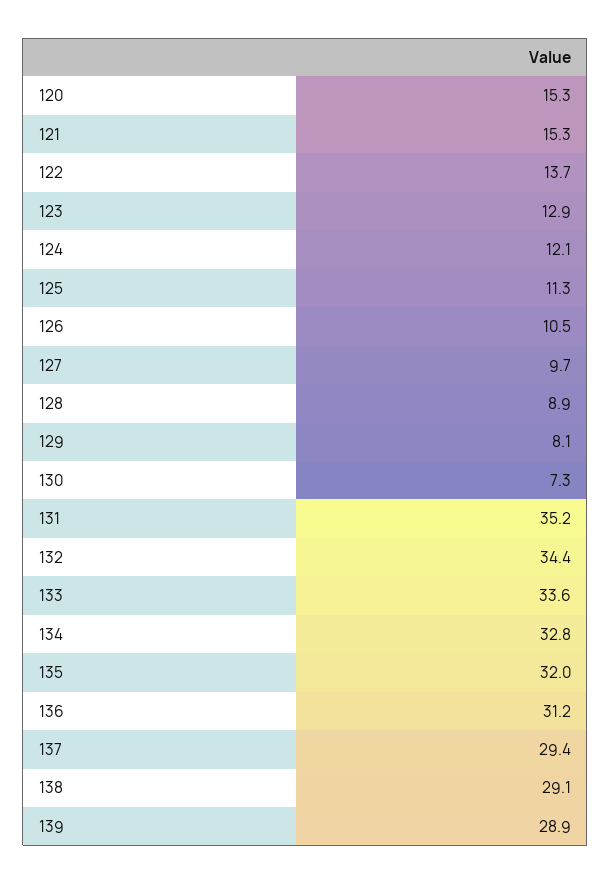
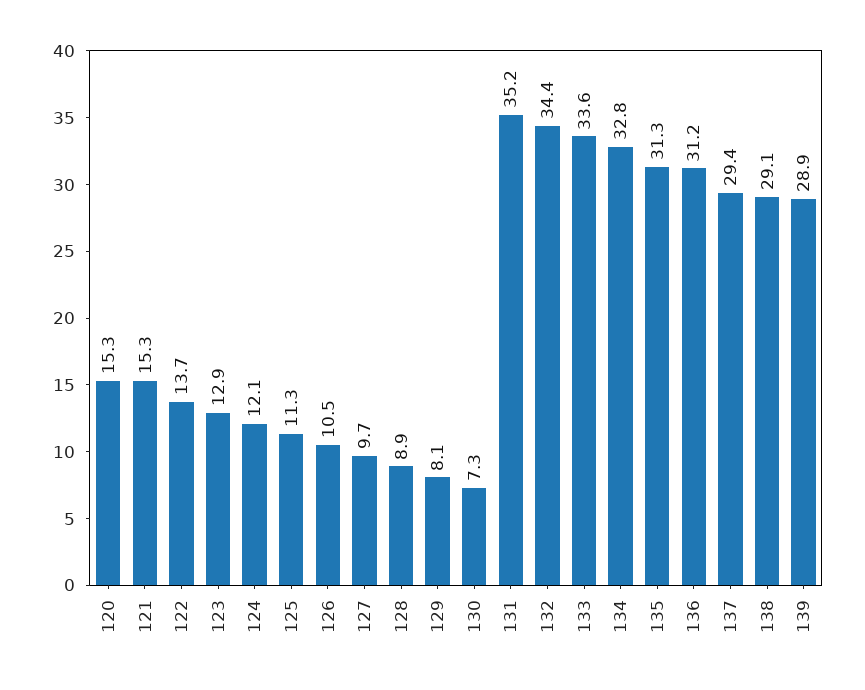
135: 32 -> 31.3

